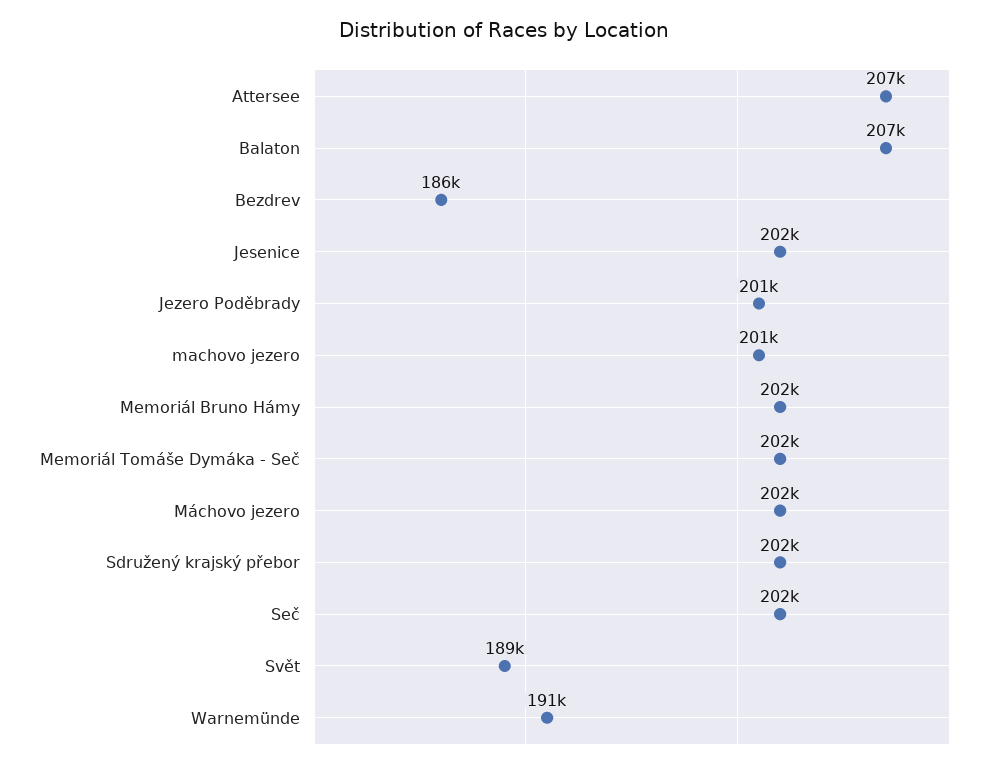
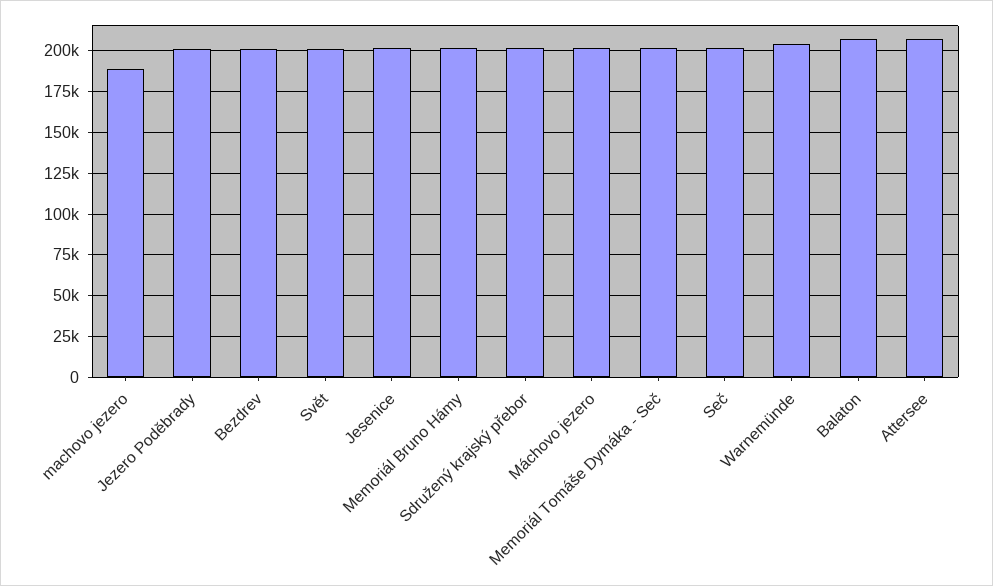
Bezdrev: 186000 -> 200000
machovo jezero: 201000 -> 190000
Svět: 189000 -> 200000
Warnemünde: 191000 -> 205000

